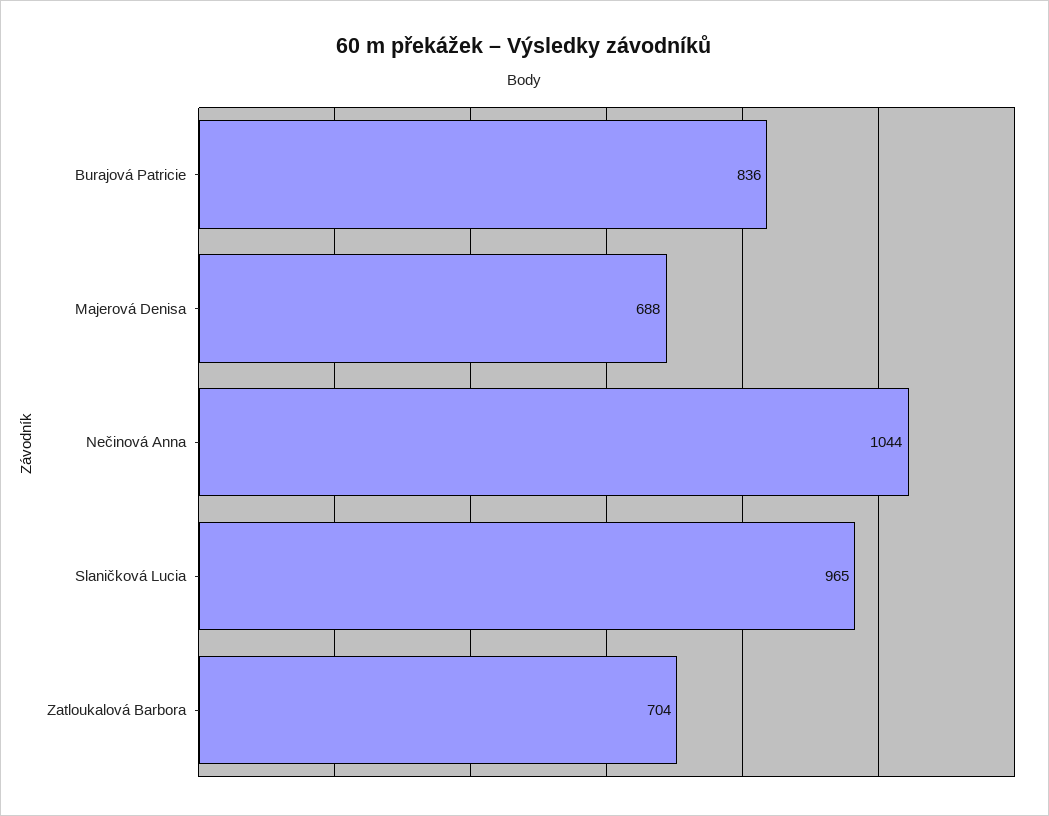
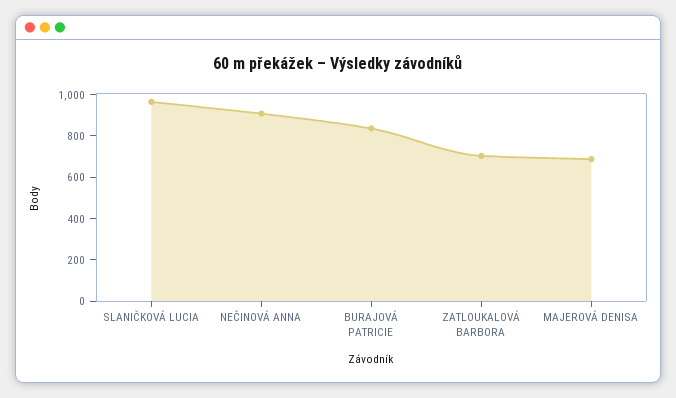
Nečinová Anna: 1044 -> 900

